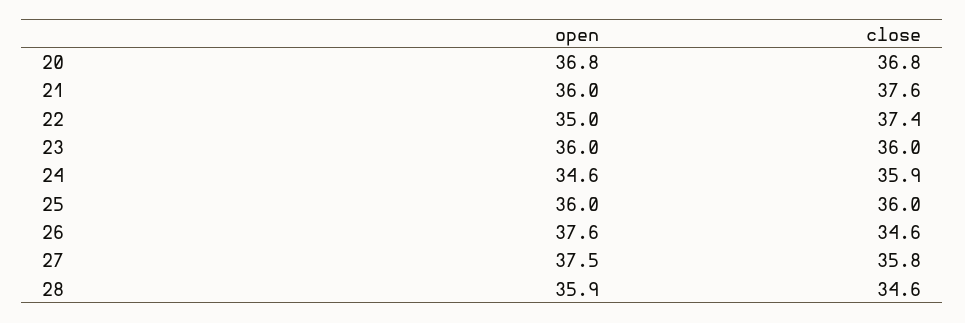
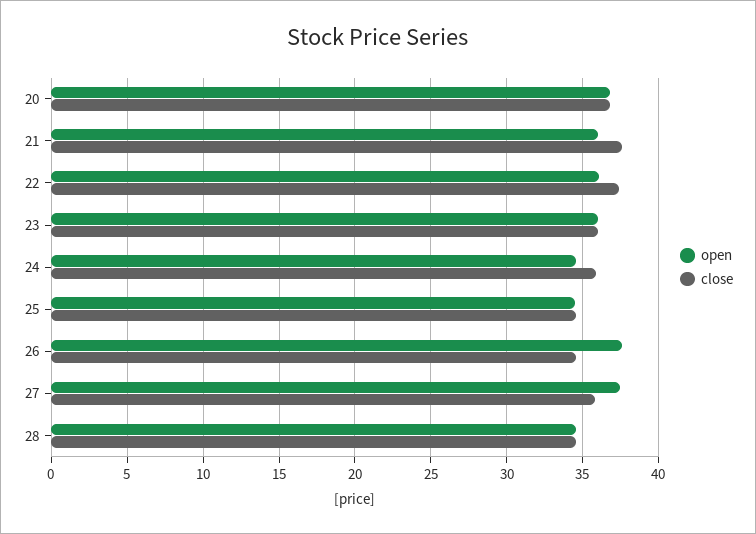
open, 22: 35 -> 36
open, 25: 36 -> 34.5
close, 25: 36 -> 34.5
open, 28: 35.9 -> 34.5

